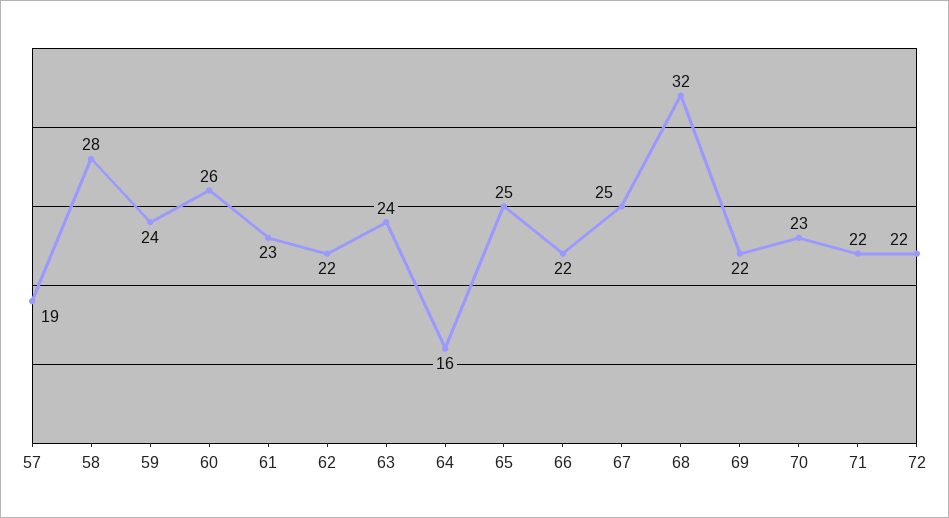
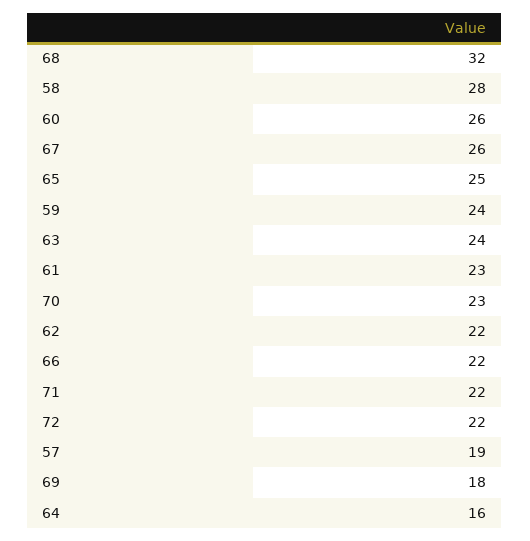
67: 25 -> 26
69: 22 -> 18

